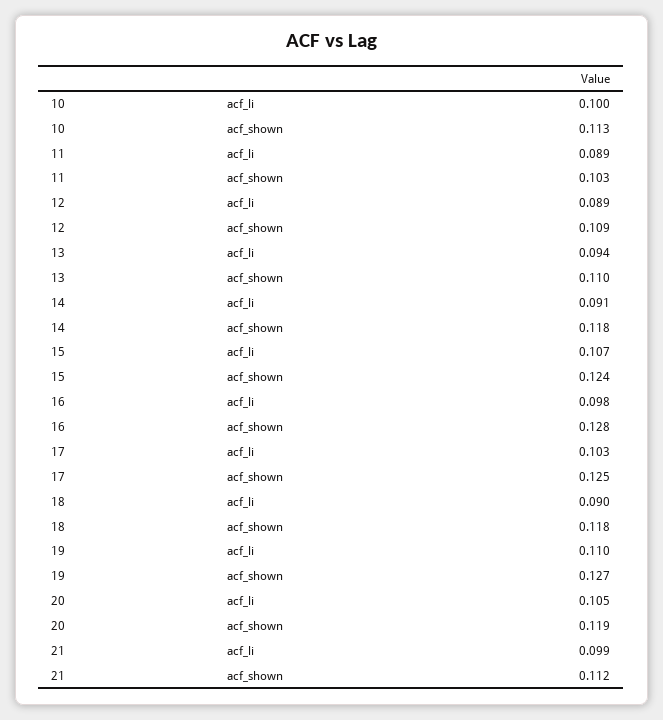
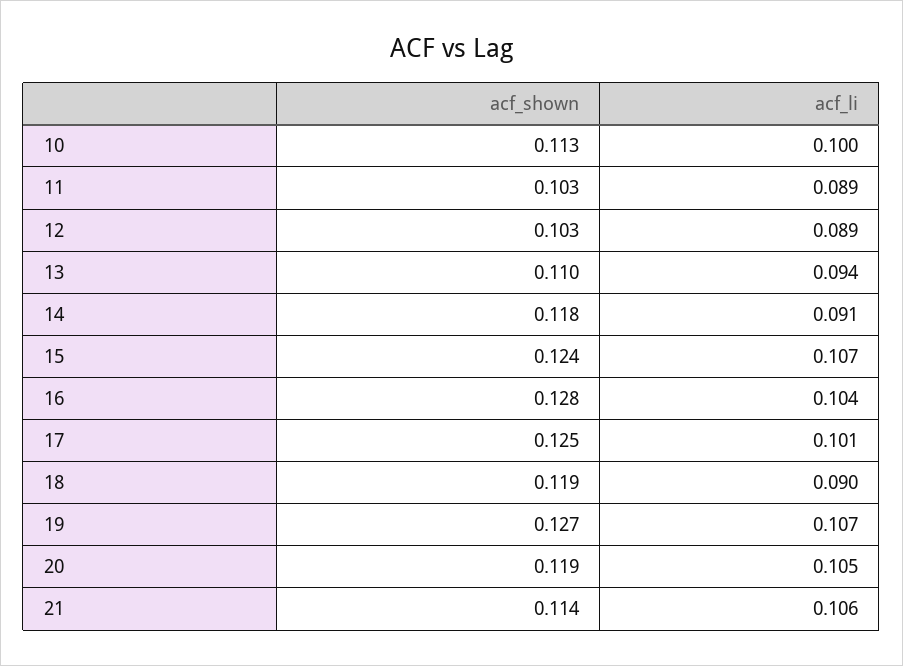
12, acf_shown: 0.109 -> 0.103
16, acf_li: 0.098 -> 0.104
17, acf_li: 0.103 -> 0.101
18, acf_shown: 0.118 -> 0.119
19, acf_li: 0.11 -> 0.107
21, acf_li: 0.099 -> 0.106
21, acf_shown: 0.112 -> 0.114

